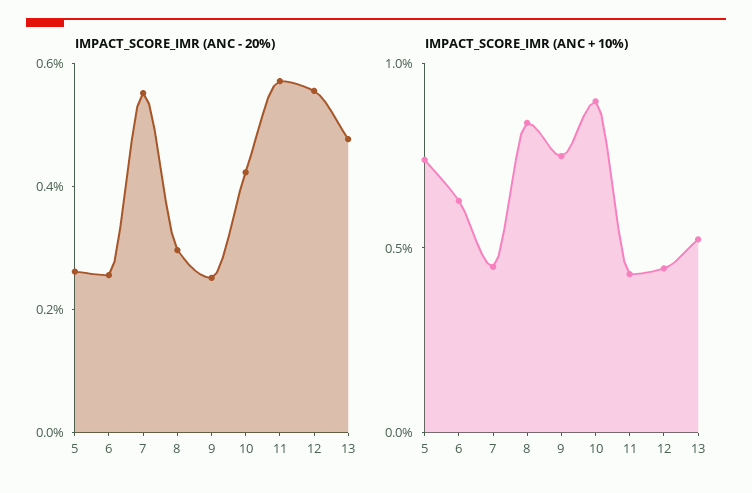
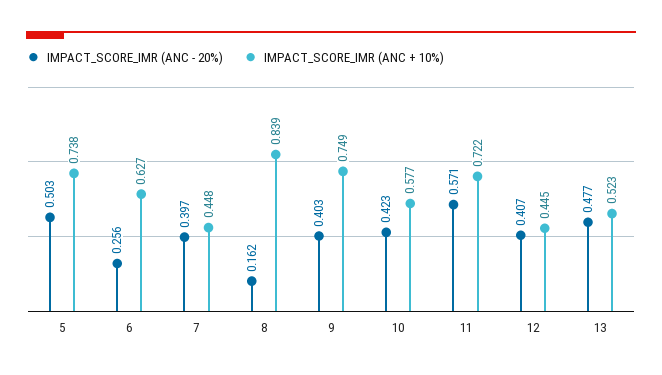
IMPACT_SCORE_IMR (ANC - 20%), 5: 0.25 -> 0.503
IMPACT_SCORE_IMR (ANC - 20%), 7: 0.55 -> 0.397
IMPACT_SCORE_IMR (ANC - 20%), 8: 0.3 -> 0.162
IMPACT_SCORE_IMR (ANC - 20%), 9: 0.25 -> 0.403
IMPACT_SCORE_IMR (ANC - 20%), 12: 0.55 -> 0.407
IMPACT_SCORE_IMR (ANC + 10%), 10: 0.9 -> 0.577
IMPACT_SCORE_IMR (ANC + 10%), 11: 0.4 -> 0.722

